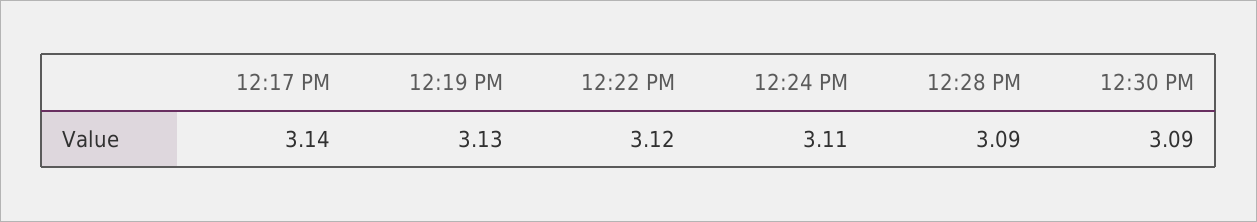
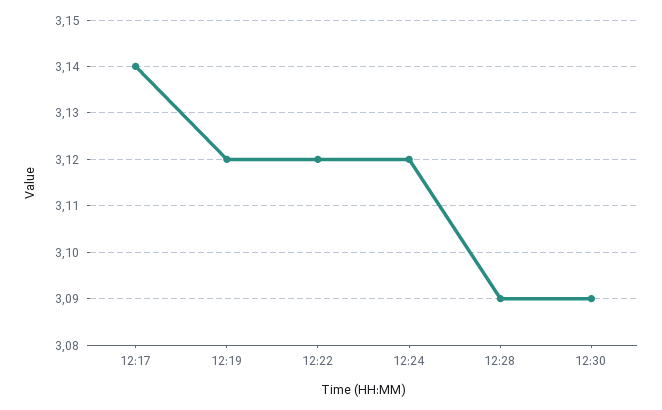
12:19 PM: 3.13 -> 3.12
12:24 PM: 3.11 -> 3.12

